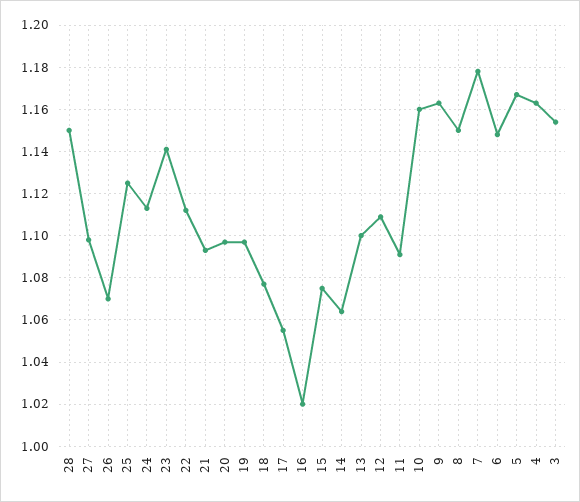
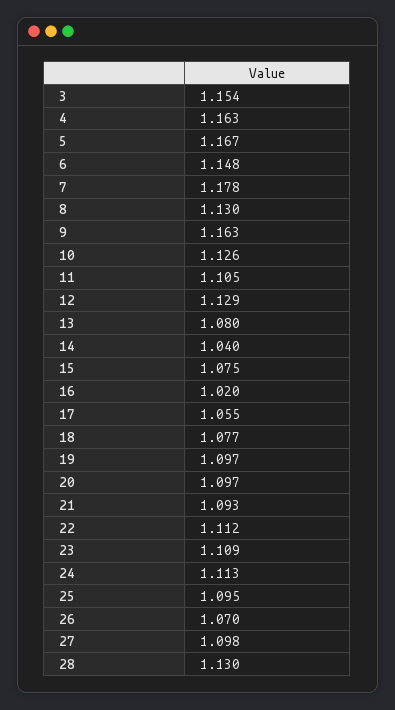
28: 1.15 -> 1.13
25: 1.125 -> 1.095
23: 1.14 -> 1.109
14: 1.065 -> 1.04
13: 1.1 -> 1.08
12: 1.11 -> 1.129
11: 1.09 -> 1.105
10: 1.16 -> 1.126
8: 1.15 -> 1.13

